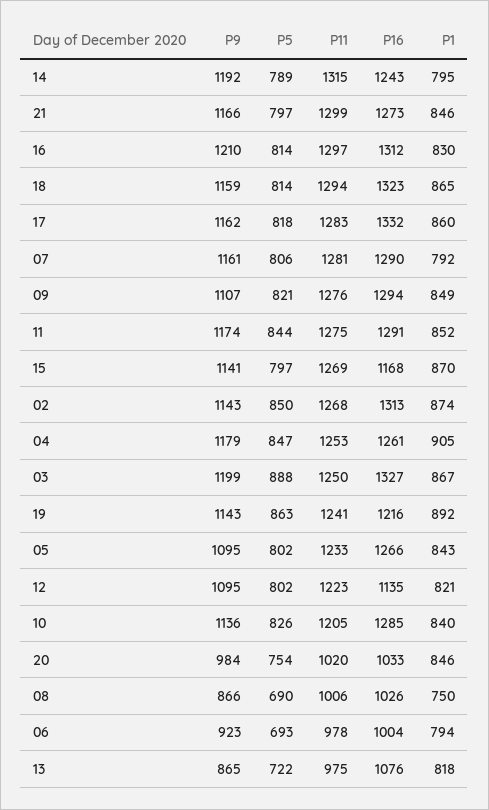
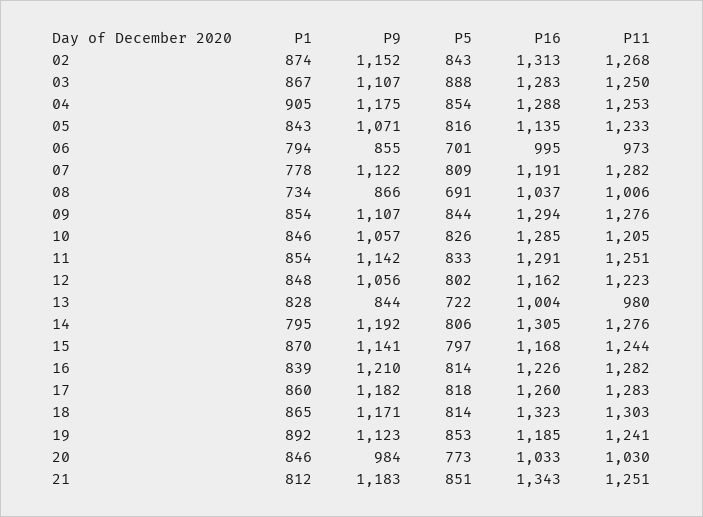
P5, 14: 789 -> 806
P11, 14: 1315 -> 1276
P16, 14: 1243 -> 1305
P9, 21: 1166 -> 1183
P5, 21: 797 -> 851
P11, 21: 1299 -> 1251
P16, 21: 1273 -> 1343
P1, 21: 846 -> 812
P11, 16: 1297 -> 1282
P16, 16: 1312 -> 1226
P1, 16: 830 -> 839
P9, 18: 1159 -> 1171
P11, 18: 1294 -> 1303
P9, 17: 1162 -> 1182
P16, 17: 1332 -> 1260
P9, 07: 1161 -> 1122
P5, 07: 806 -> 809
P11, 07: 1281 -> 1282
P16, 07: 1290 -> 1191
P1, 07: 792 -> 778
P5, 09: 821 -> 844
P1, 09: 849 -> 854
P9, 11: 1174 -> 1142
P5, 11: 844 -> 833
P11, 11: 1275 -> 1251
P1, 11: 852 -> 854
P11, 15: 1269 -> 1244
P9, 02: 1143 -> 1152
P5, 02: 850 -> 843
P9, 04: 1179 -> 1175
P5, 04: 847 -> 854
P16, 04: 1261 -> 1288
P9, 03: 1199 -> 1107
P16, 03: 1327 -> 1283
P9, 19: 1143 -> 1123
P5, 19: 863 -> 853
P16, 19: 1216 -> 1185
P9, 05: 1095 -> 1071
P5, 05: 802 -> 816
P16, 05: 1266 -> 1135
P9, 12: 1095 -> 1056
P16, 12: 1135 -> 1162
P1, 12: 821 -> 848
P9, 10: 1136 -> 1057
P1, 10: 840 -> 846
P5, 20: 754 -> 773
P11, 20: 1020 -> 1030
P5, 08: 690 -> 691
P16, 08: 1026 -> 1037
P1, 08: 750 -> 734
P9, 06: 923 -> 855
P5, 06: 693 -> 701
P11, 06: 978 -> 973
P16, 06: 1004 -> 995
P9, 13: 865 -> 844
P11, 13: 975 -> 980
P16, 13: 1076 -> 1004
P1, 13: 818 -> 828

